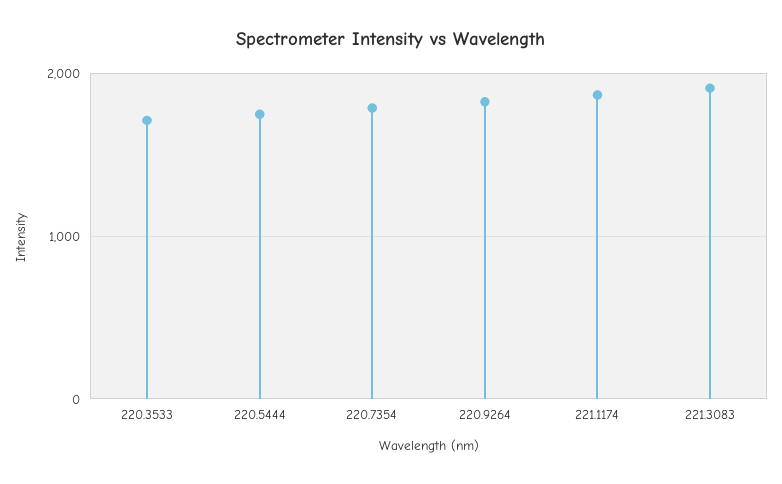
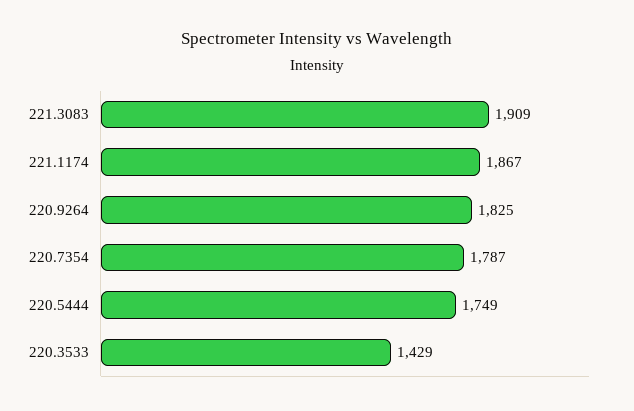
220.3533: 1700 -> 1429

